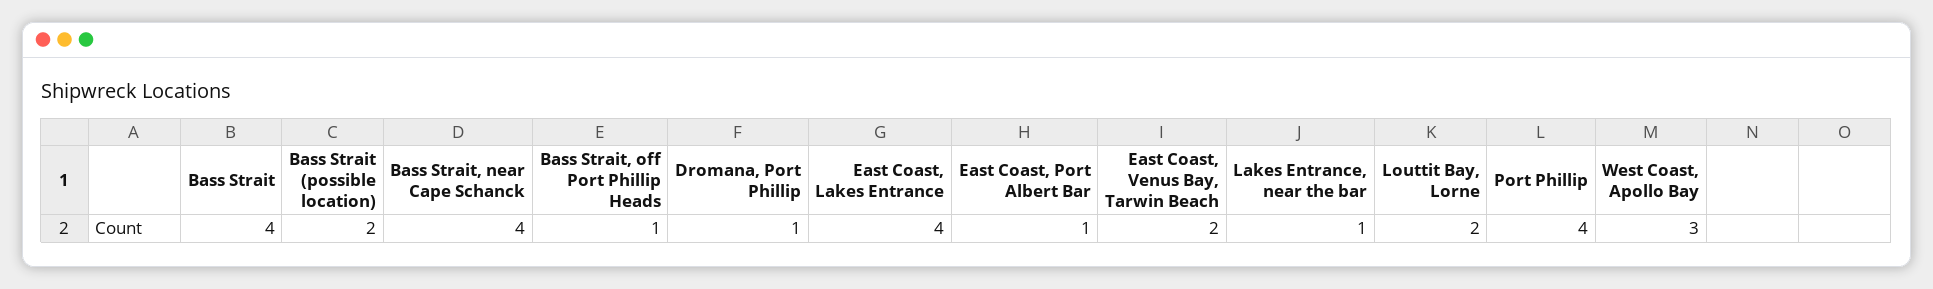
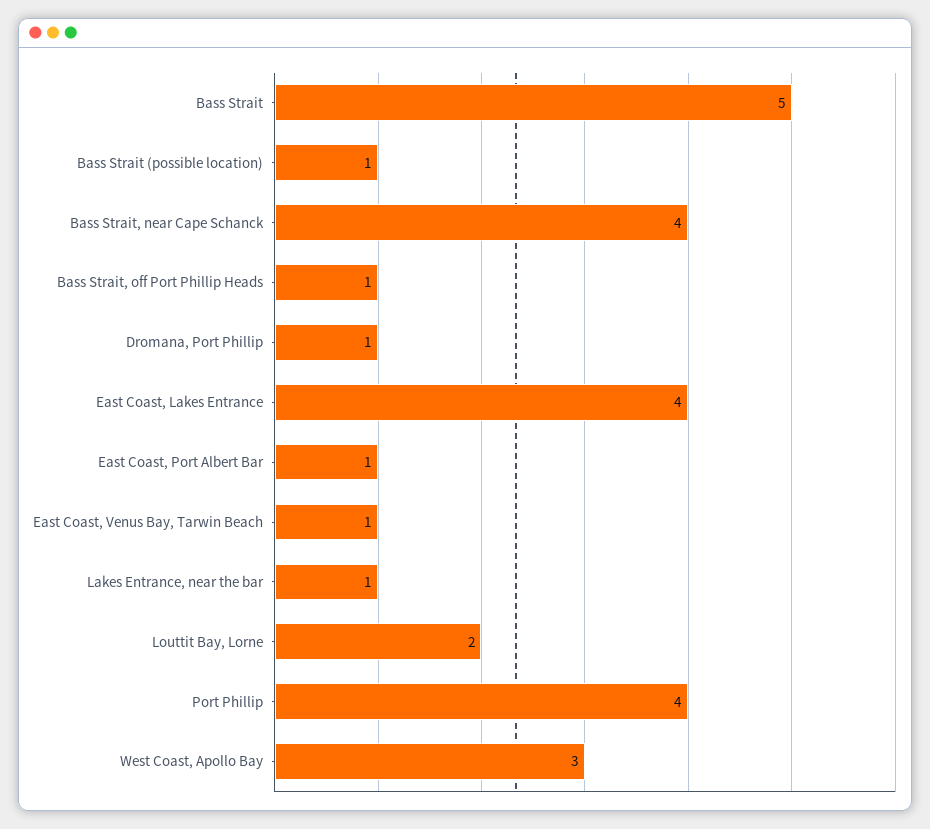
Bass Strait: 4 -> 5
Bass Strait (possible location): 2 -> 1
East Coast, Venus Bay, Tarwin Beach: 2 -> 1

